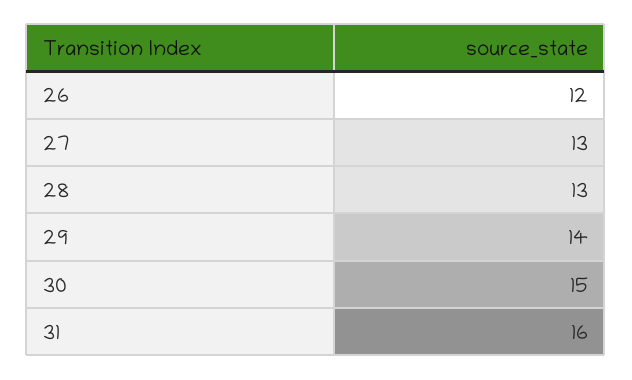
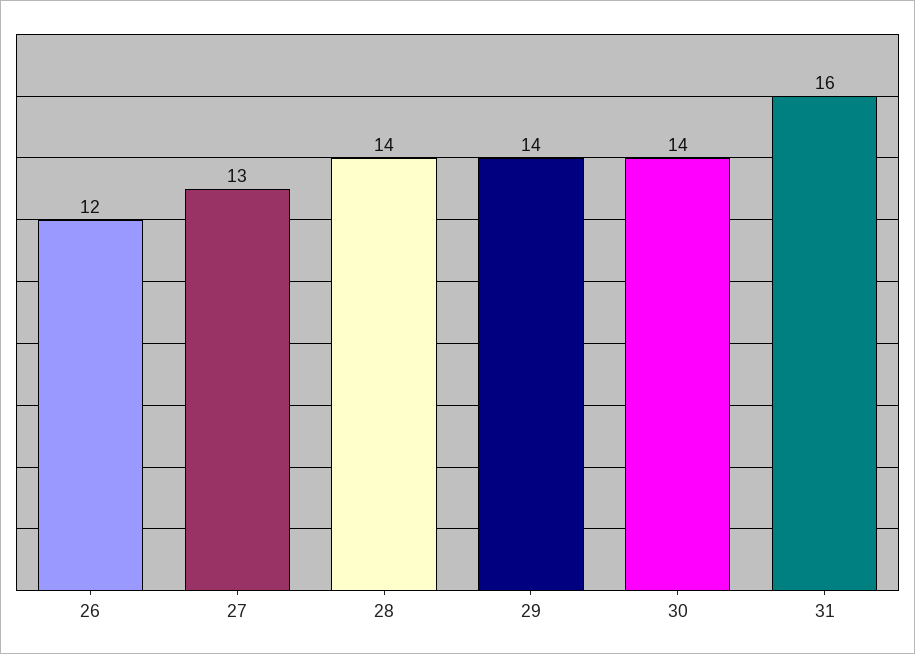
28: 13 -> 14
30: 15 -> 14

